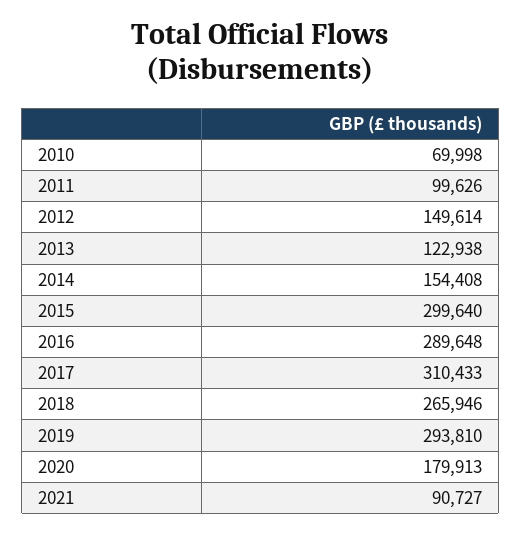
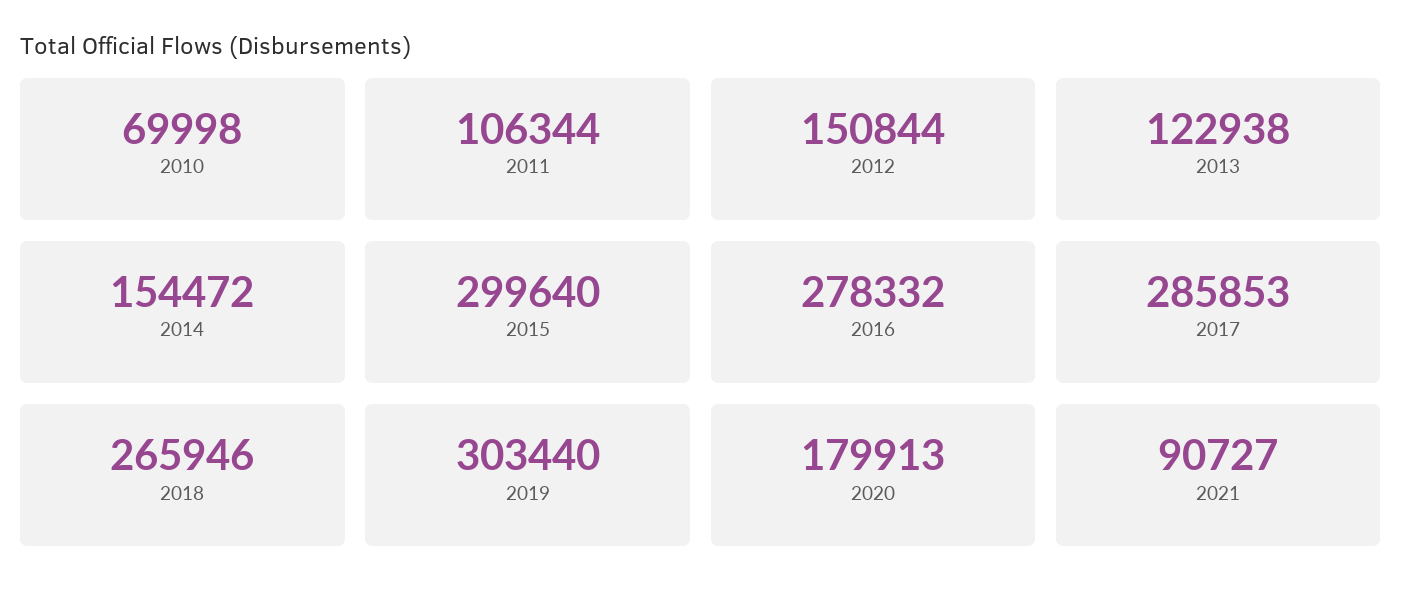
2011: 99626 -> 106344
2012: 149614 -> 150844
2014: 154408 -> 154472
2016: 289648 -> 278332
2017: 310433 -> 285853
2019: 293810 -> 303440

